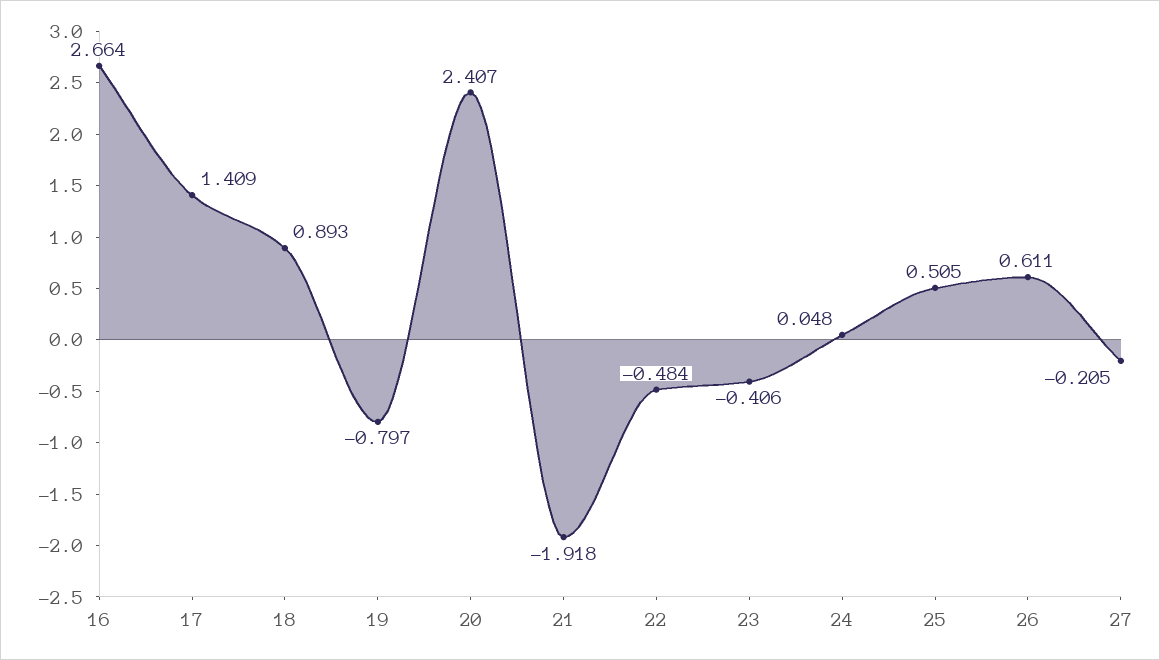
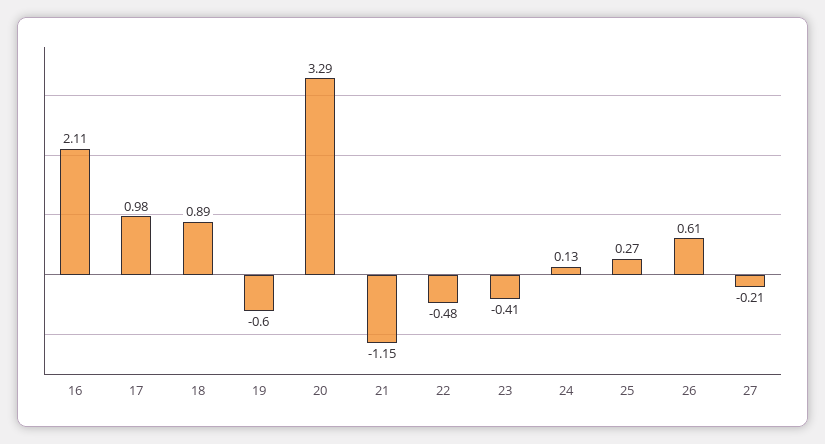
16: 2.664 -> 2.11
17: 1.409 -> 0.98
19: -0.797 -> -0.6
20: 2.407 -> 3.29
21: -1.918 -> -1.15
24: 0.048 -> 0.13
25: 0.505 -> 0.27

